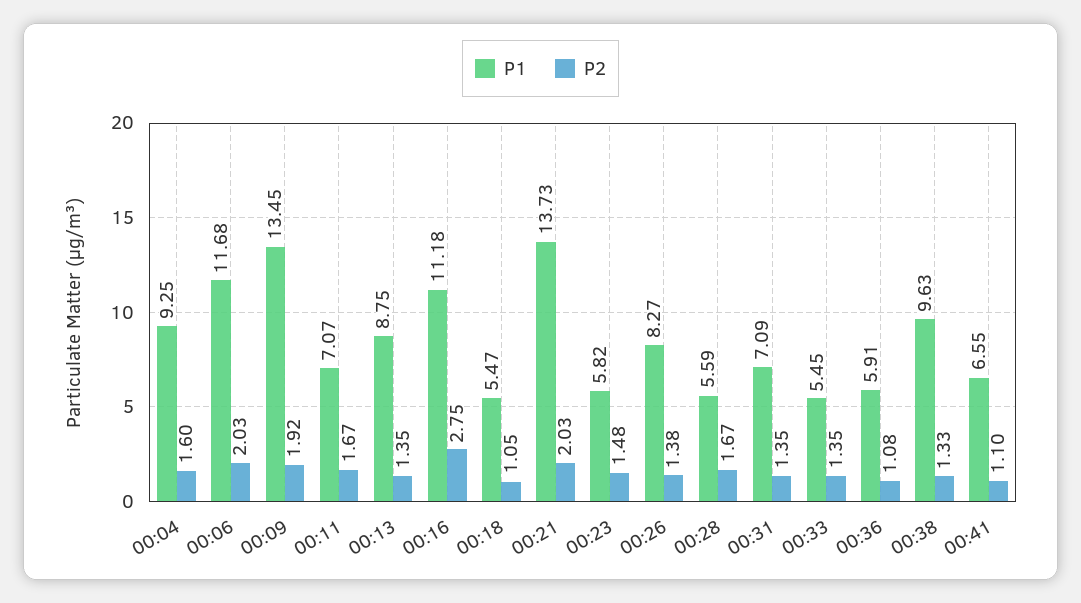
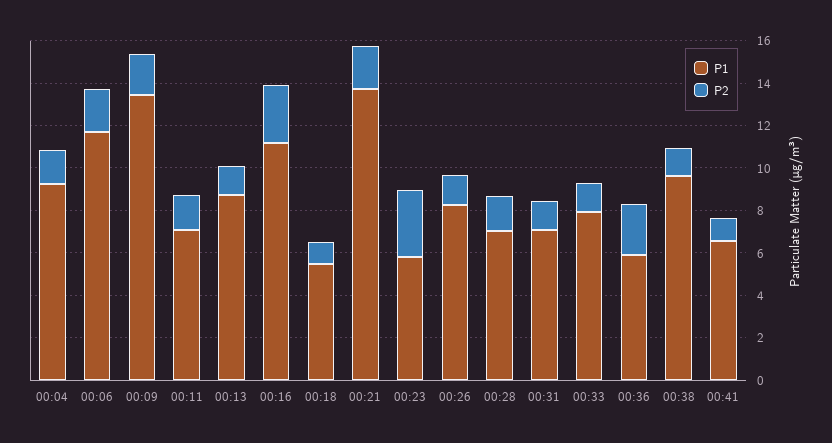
P2, 00:23: 1.48 -> 3
P1, 00:28: 5.59 -> 7
P1, 00:33: 5.45 -> 8
P2, 00:36: 1.08 -> 2.5

